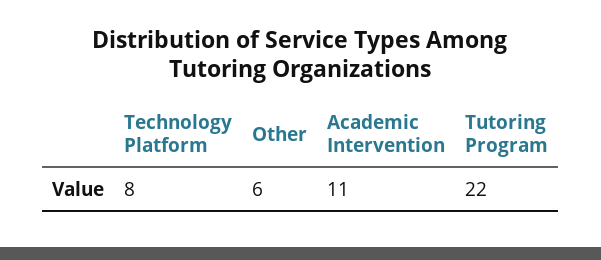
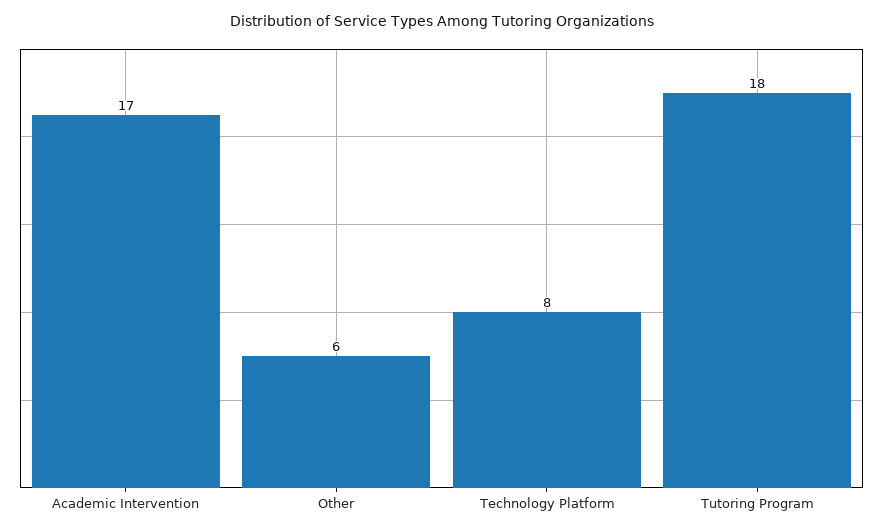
Academic Intervention: 11 -> 17
Tutoring Program: 22 -> 18

